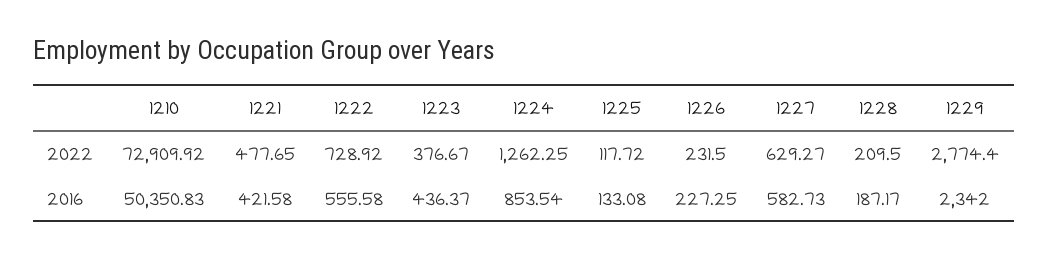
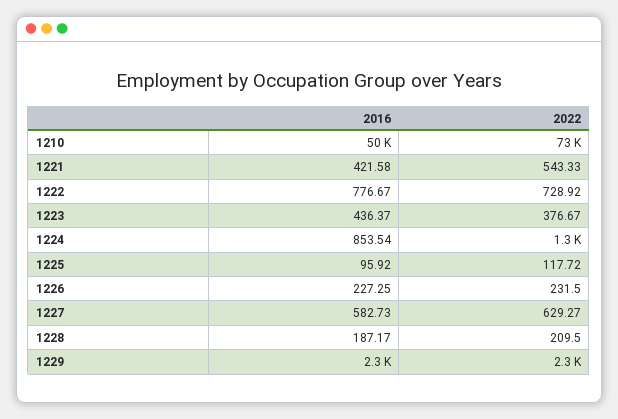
1221, 2022: 477.65 -> 543.33
1229, 2022: 2774.4 -> 2300
1222, 2016: 555.58 -> 776.67
1225, 2016: 133.08 -> 95.92

